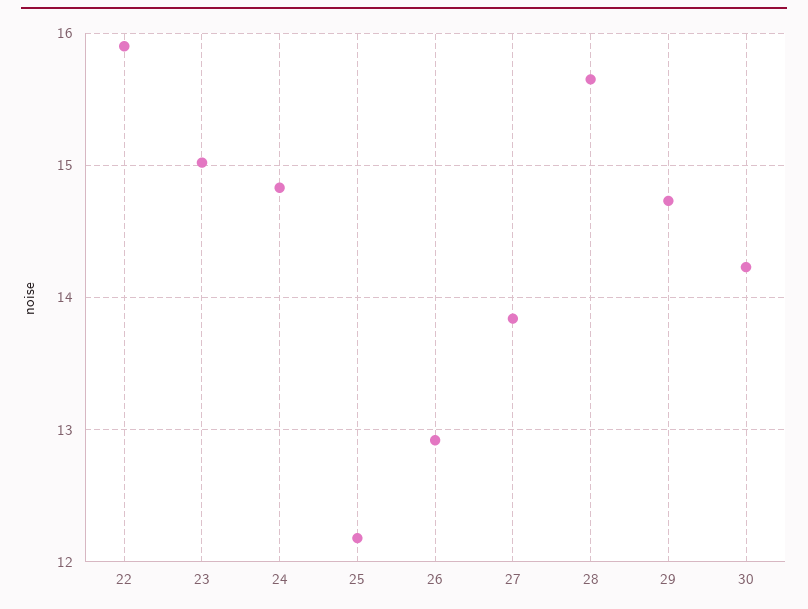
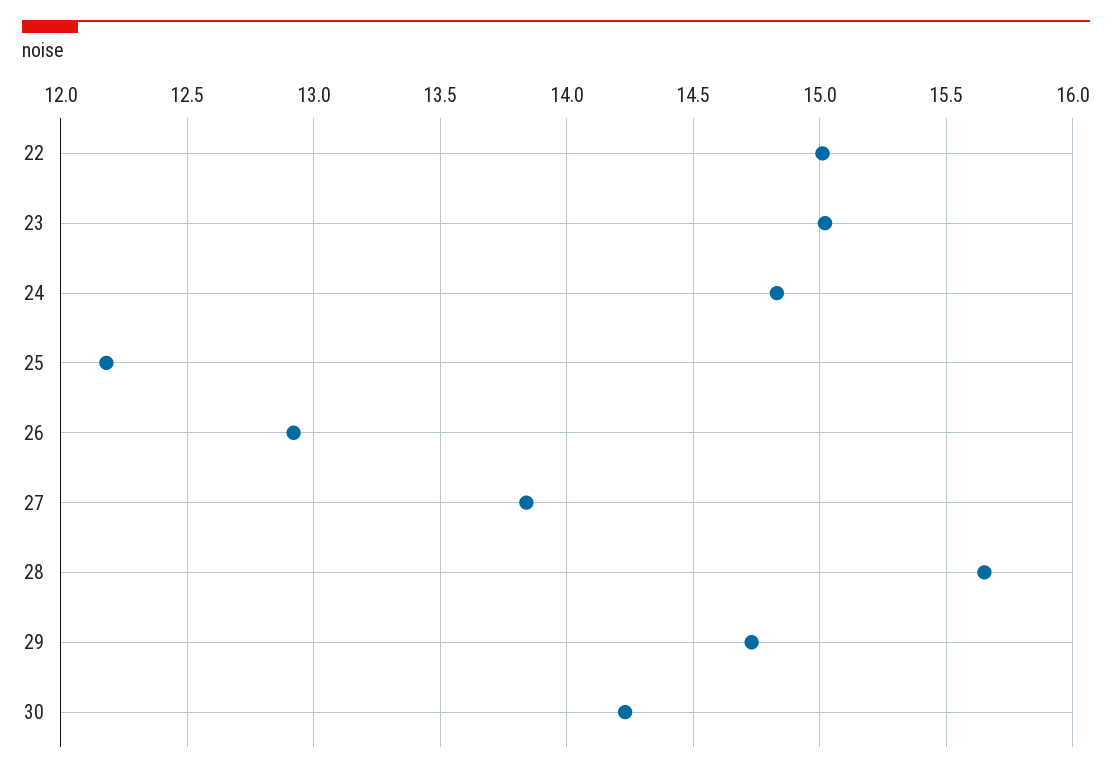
22: 15.9 -> 15

